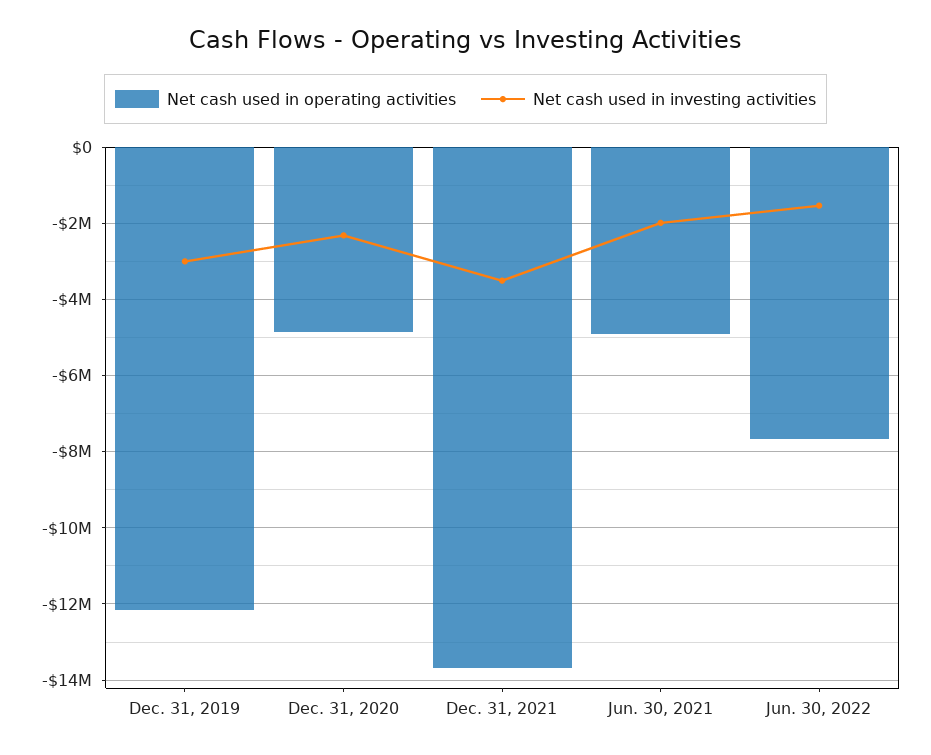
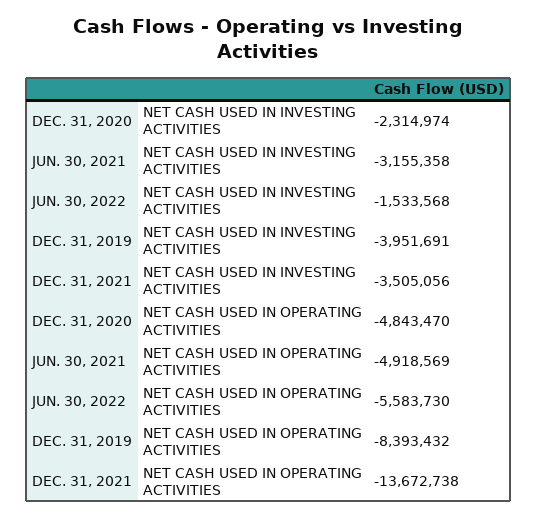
Net cash used in operating activities, Dec. 31, 2019: -12200000 -> -8393432
Net cash used in investing activities, Dec. 31, 2019: -3000000 -> -3951691
Net cash used in investing activities, Jun. 30, 2021: -2000000 -> -3155358
Net cash used in operating activities, Jun. 30, 2022: -7600000 -> -5583730

